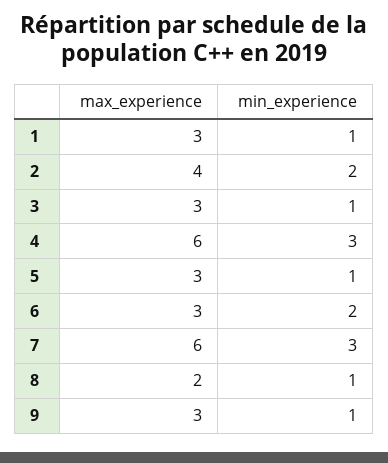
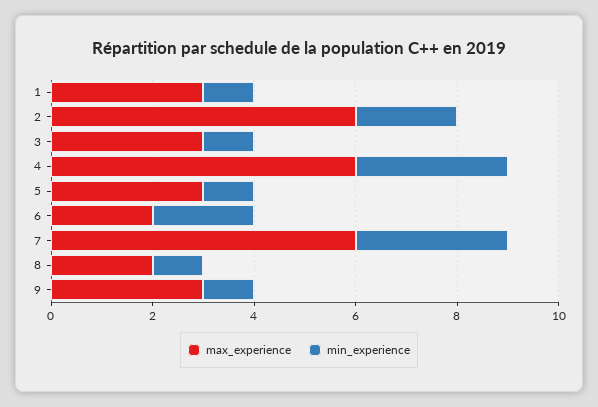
max_experience, 2: 4 -> 6
max_experience, 6: 3 -> 2

